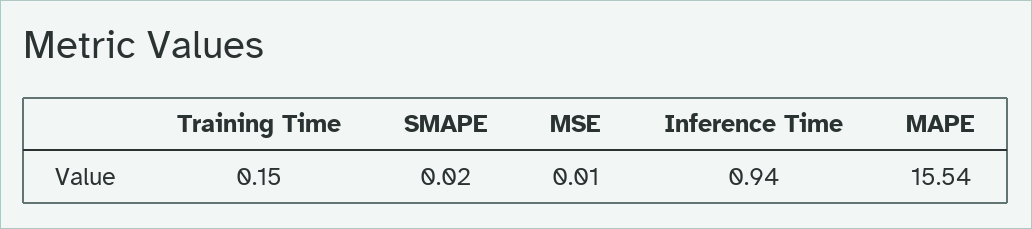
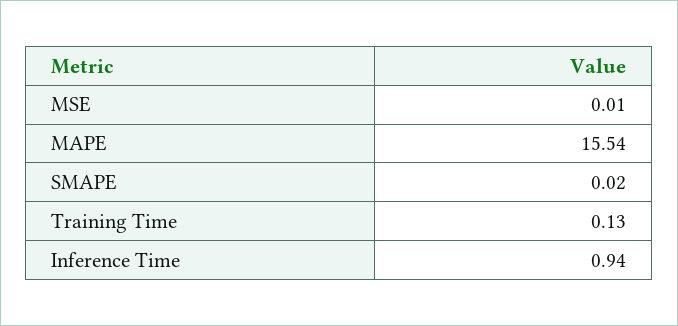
Training Time: 0.15 -> 0.13

